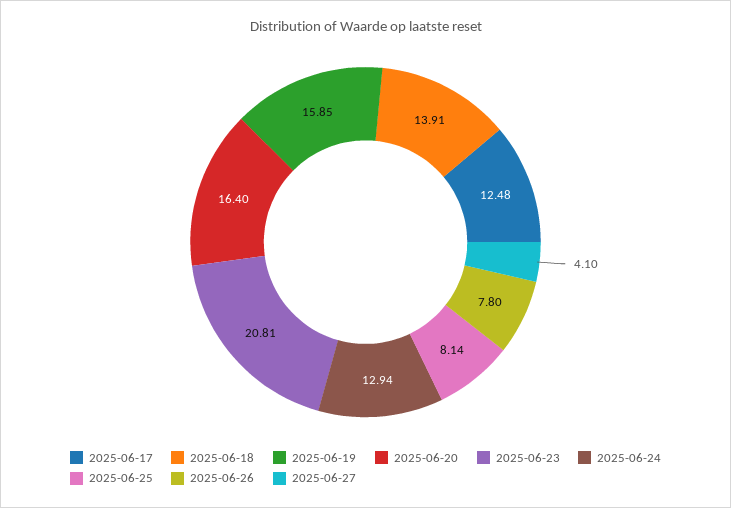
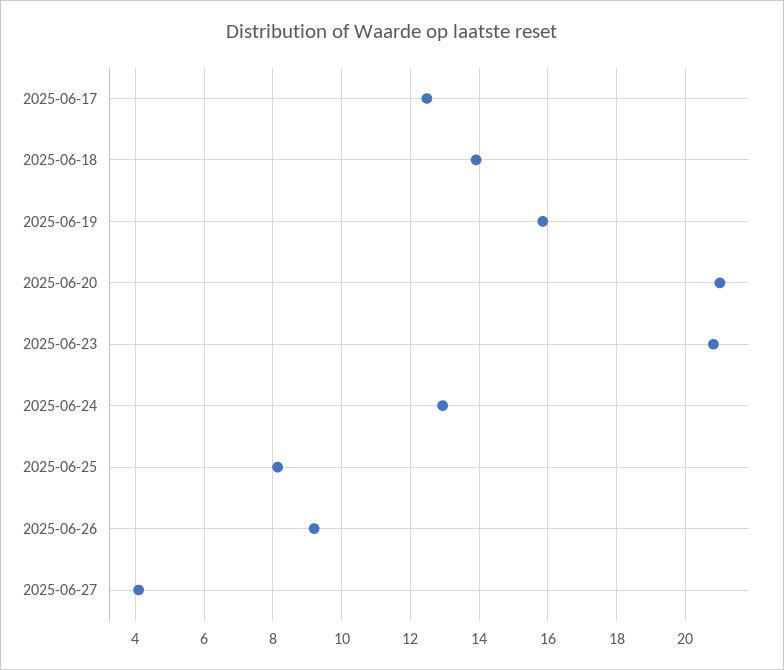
2025-06-20: 16.4 -> 21
2025-06-26: 7.8 -> 9.2

